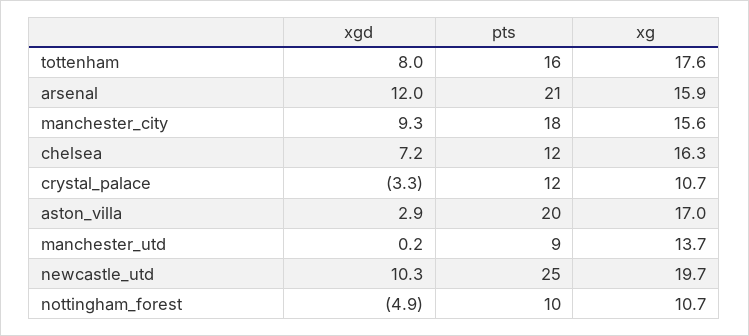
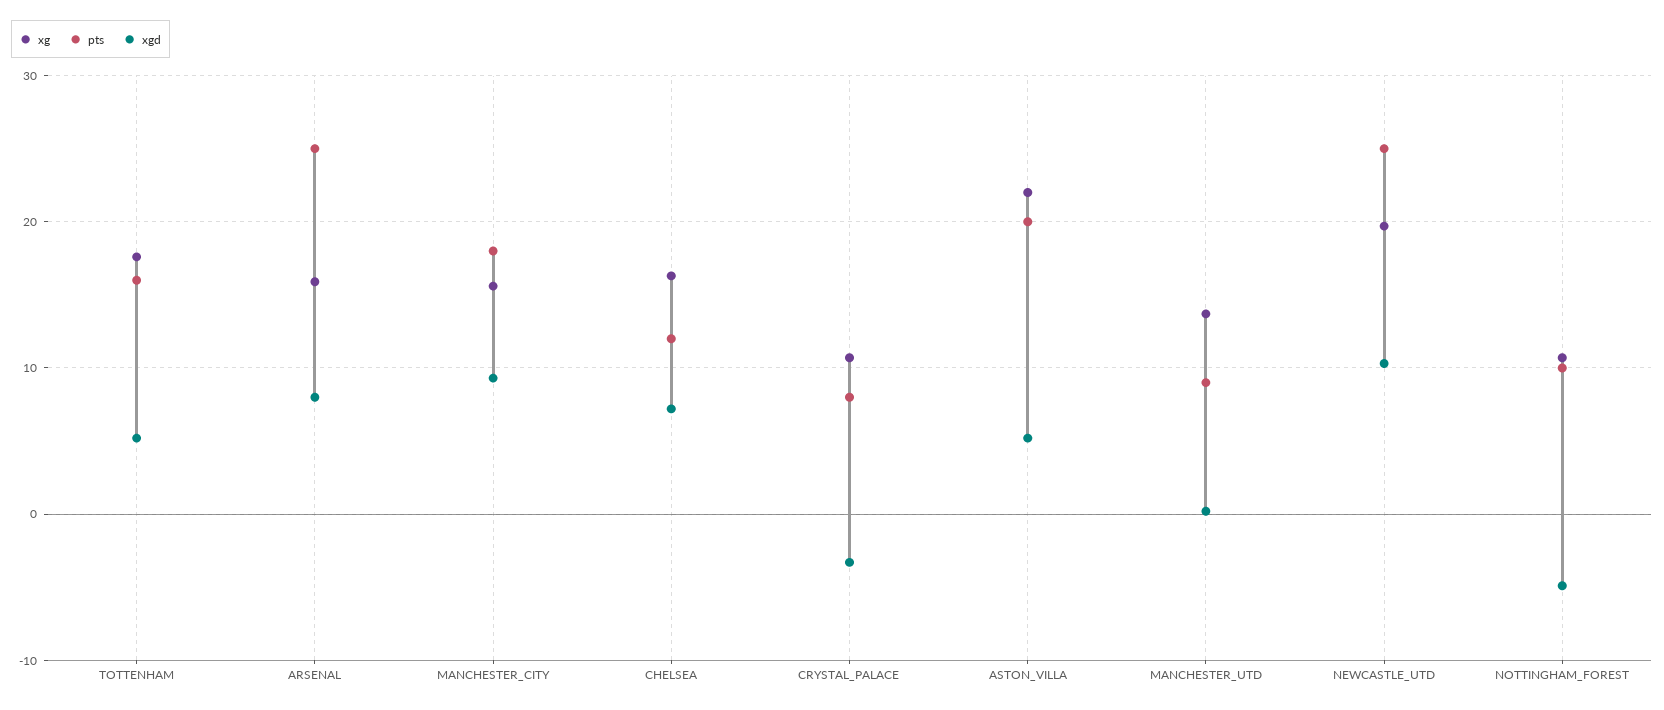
xgd, tottenham: 8 -> 5
xgd, arsenal: 12 -> 8
pts, arsenal: 21 -> 25
pts, crystal_palace: 12 -> 8
xgd, aston_villa: 2.9 -> 5
xg, aston_villa: 17 -> 22

